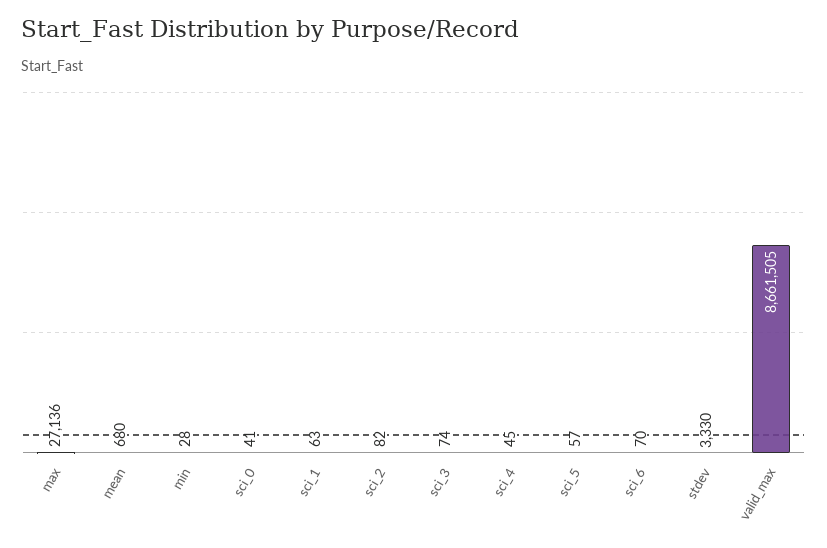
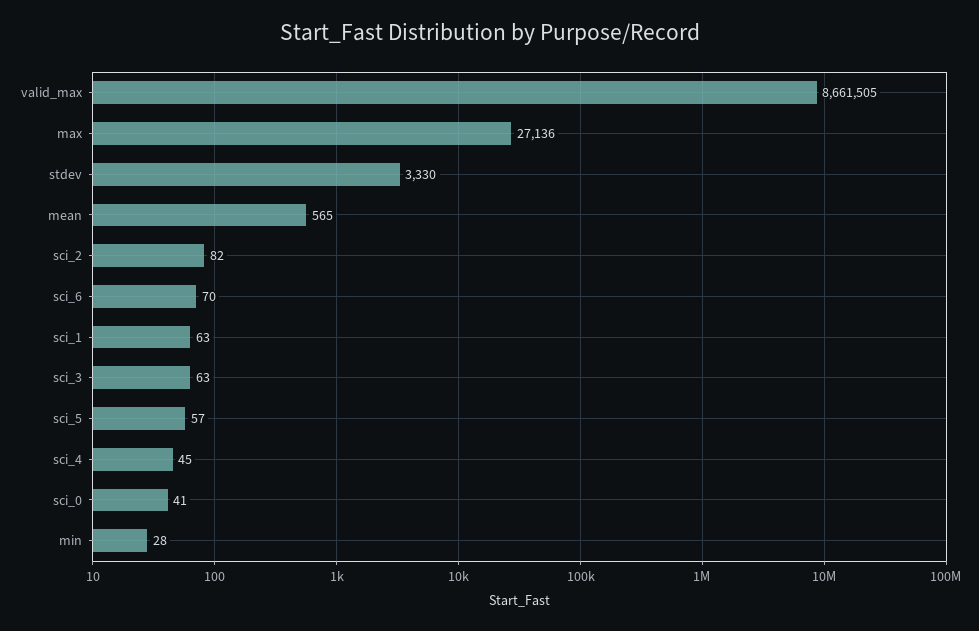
mean: 680 -> 565
sci_3: 74 -> 63

